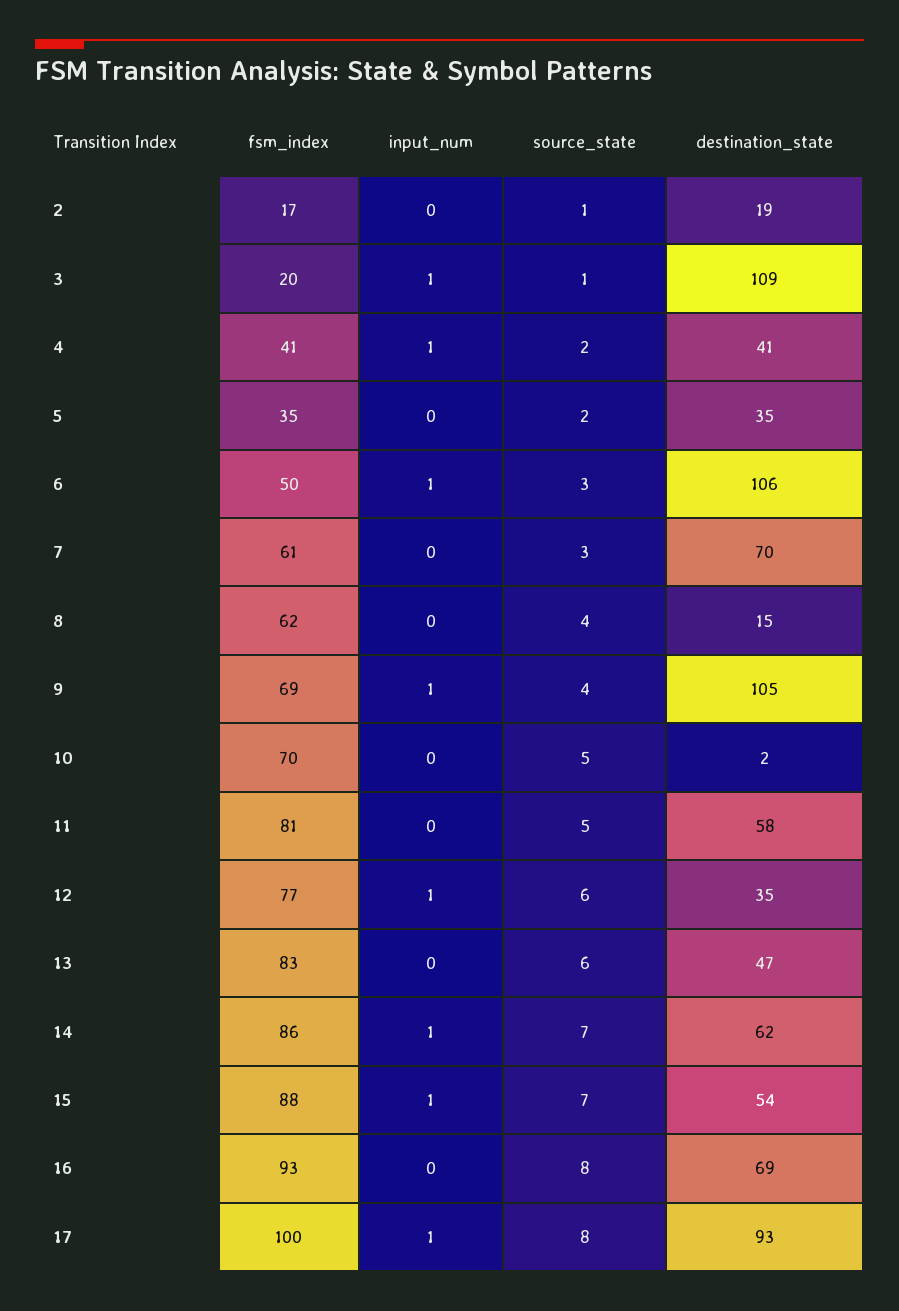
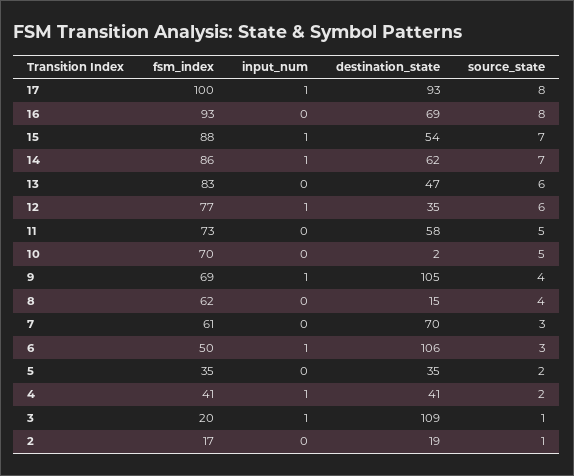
fsm_index, 11: 81 -> 73

